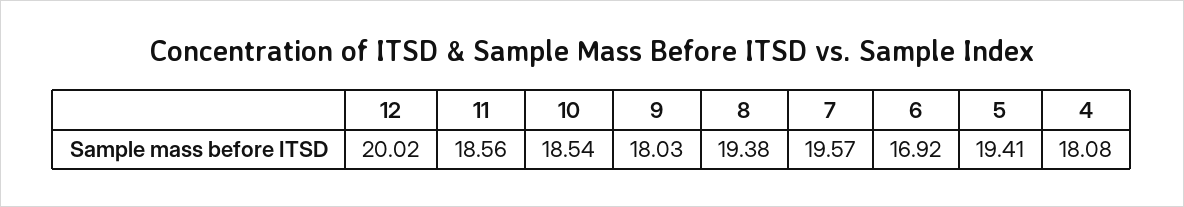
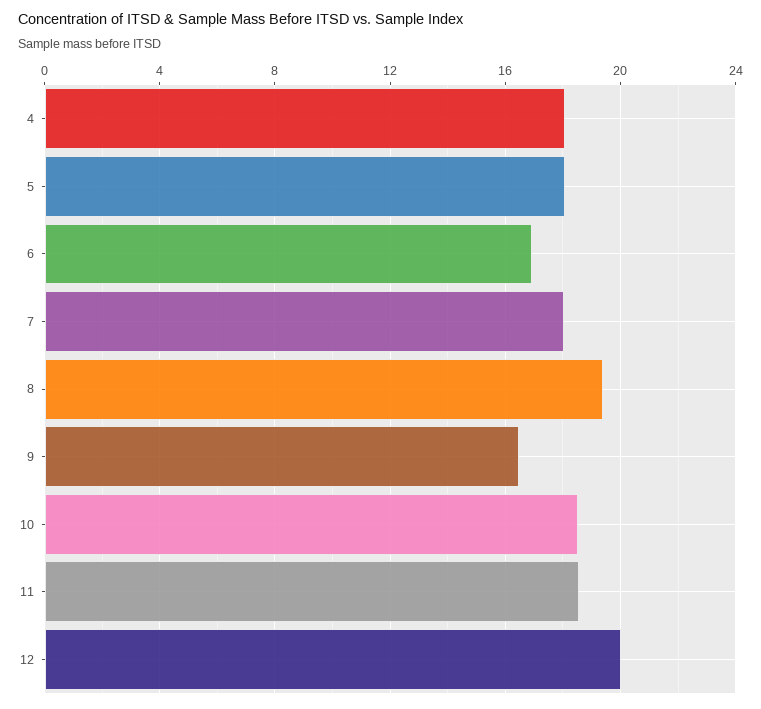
9: 18.03 -> 16.5
7: 19.57 -> 18
5: 19.41 -> 18

